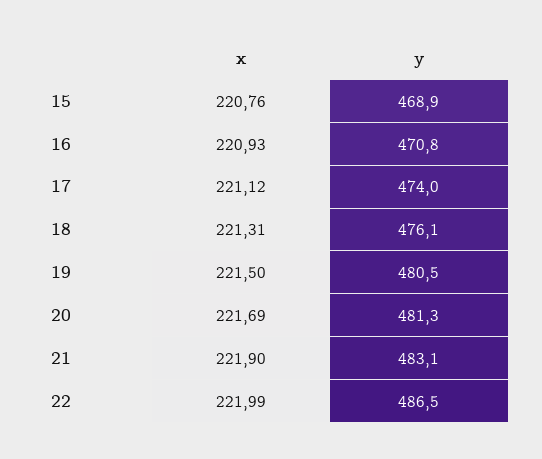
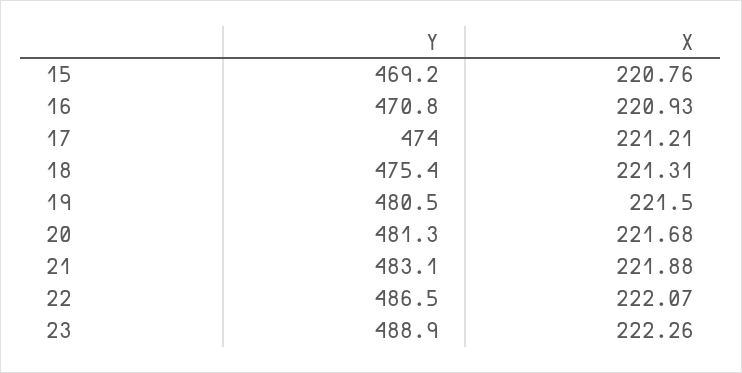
y, 15: 468.9 -> 469.2
x, 17: 221.12 -> 221.21
y, 18: 476.1 -> 475.4
x, 20: 221.69 -> 221.68
x, 21: 221.9 -> 221.88
x, 22: 221.99 -> 222.07
y, 23: none -> 488.9
x, 23: none -> 222.26

